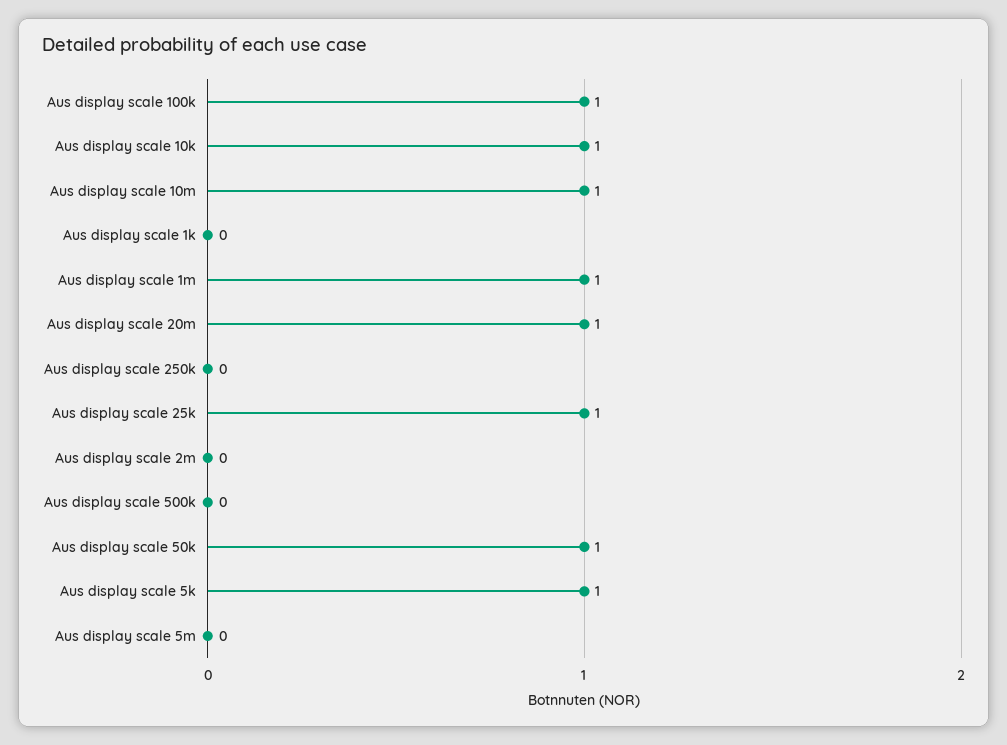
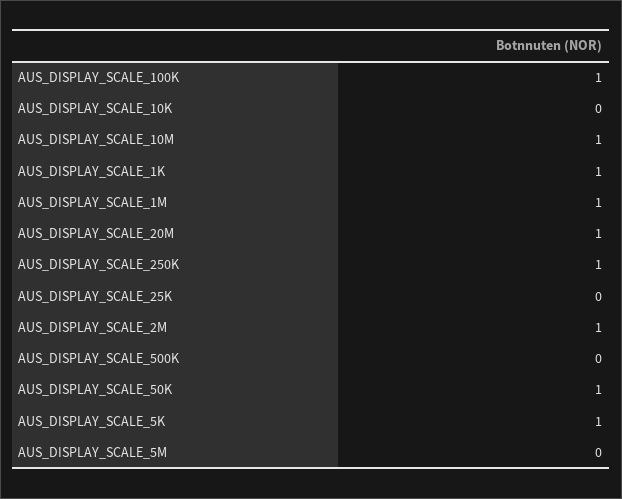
Aus display scale 10k: 1 -> 0
Aus display scale 1k: 0 -> 1
Aus display scale 250k: 0 -> 1
Aus display scale 25k: 1 -> 0
Aus display scale 2m: 0 -> 1

